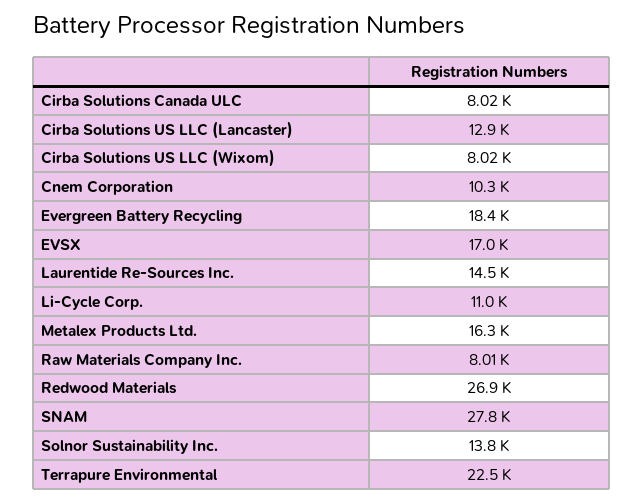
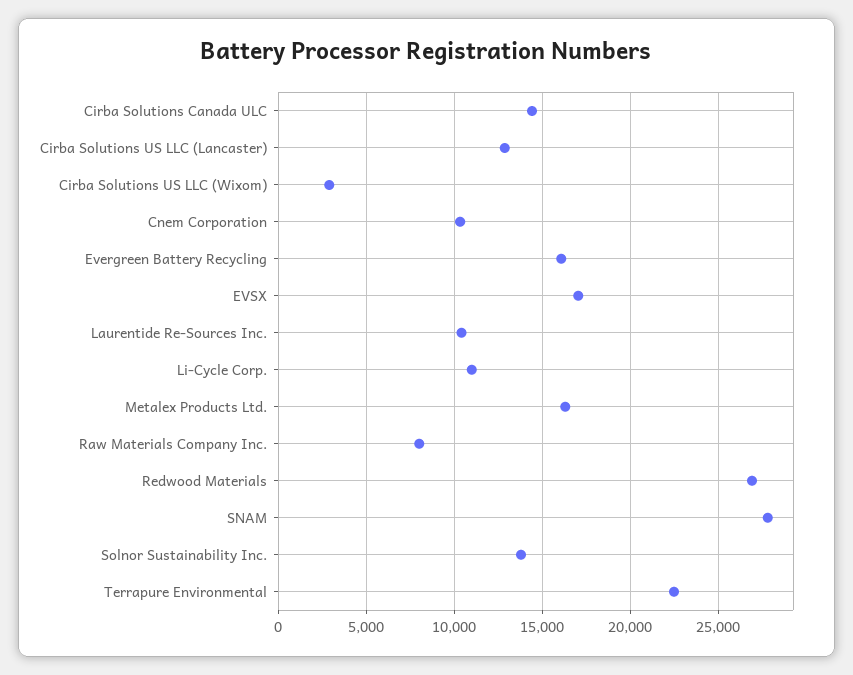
Cirba Solutions Canada ULC: 8020 -> 14500
Cirba Solutions US LLC (Wixom): 8020 -> 3000
Evergreen Battery Recycling: 18400 -> 16000
Laurentide Re-Sources Inc.: 14500 -> 10500

